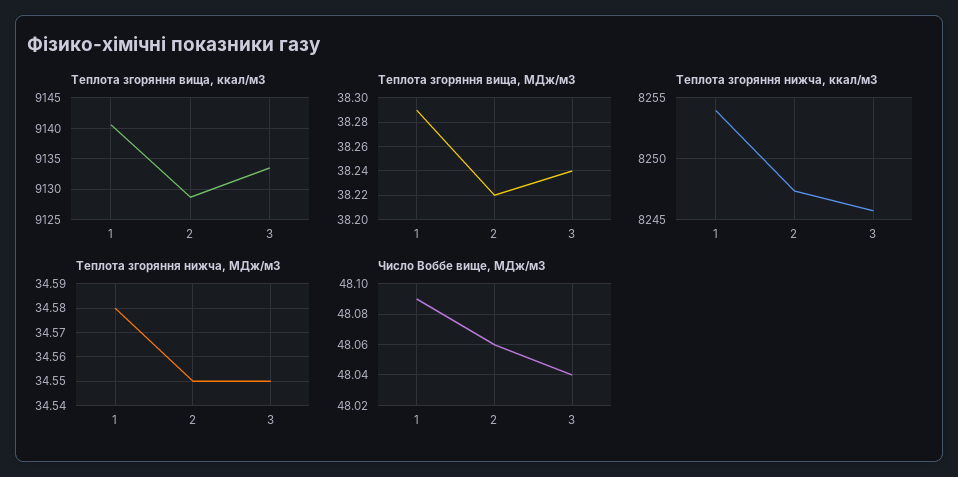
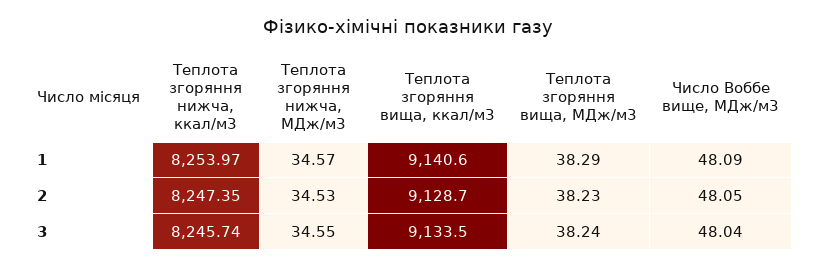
Теплота згоряння вища, МДж/м3, 2: 38.22 -> 38.23
Теплота згоряння нижча, МДж/м3, 1: 34.58 -> 34.57
Теплота згоряння нижча, МДж/м3, 2: 34.55 -> 34.53
Число Воббе вище, МДж/м3, 2: 48.06 -> 48.05

